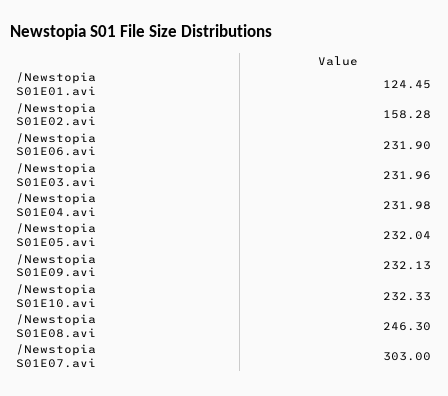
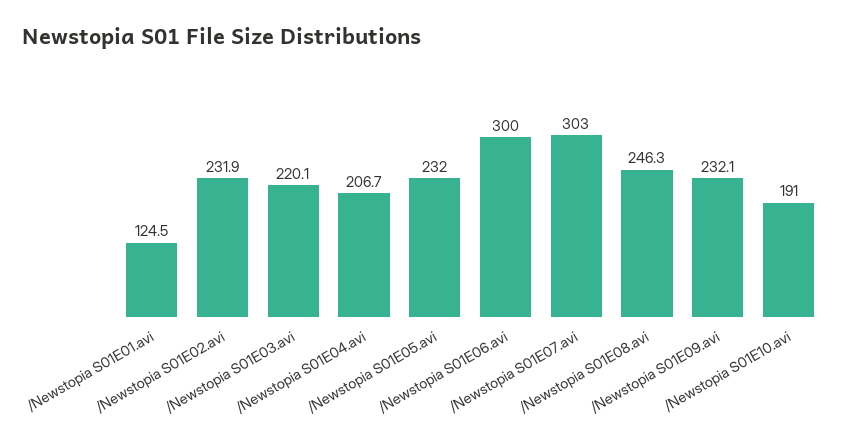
/Newstopia S01E02.avi: 158.28 -> 231.9
/Newstopia S01E06.avi: 231.9 -> 300
/Newstopia S01E03.avi: 231.96 -> 220.1
/Newstopia S01E04.avi: 231.98 -> 206.7
/Newstopia S01E10.avi: 232.33 -> 191

